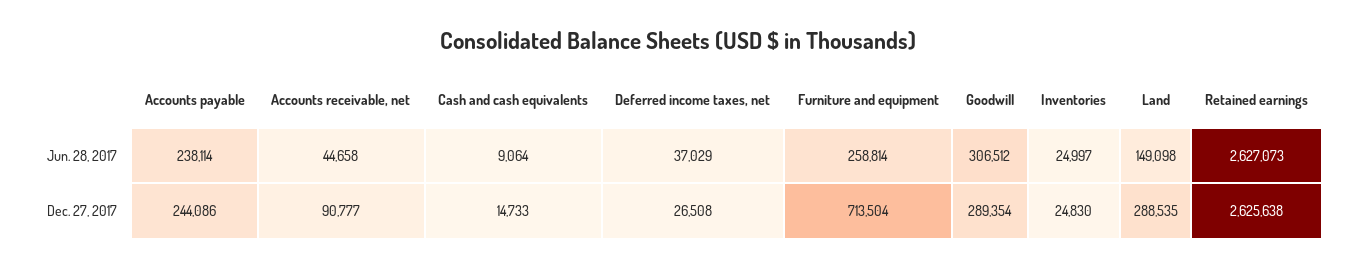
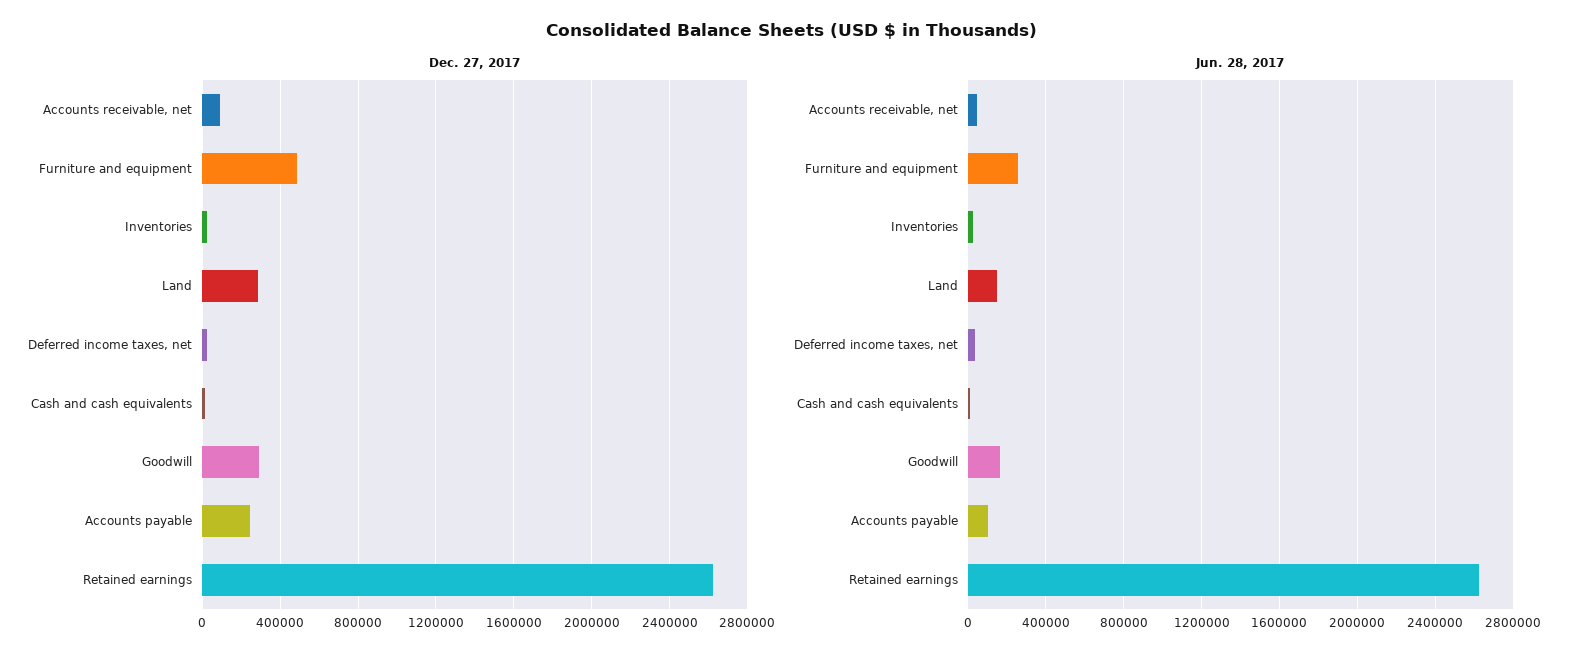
Jun. 28, 2017, Accounts payable: 238114 -> 100000
Jun. 28, 2017, Goodwill: 306512 -> 150000
Dec. 27, 2017, Furniture and equipment: 713504 -> 500000

